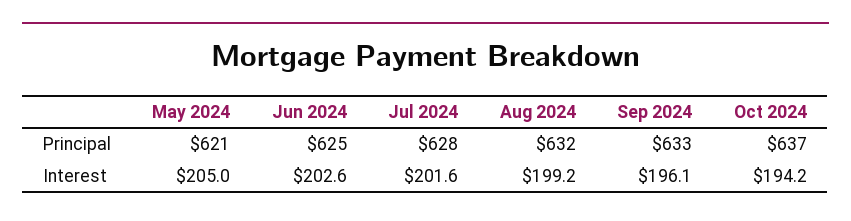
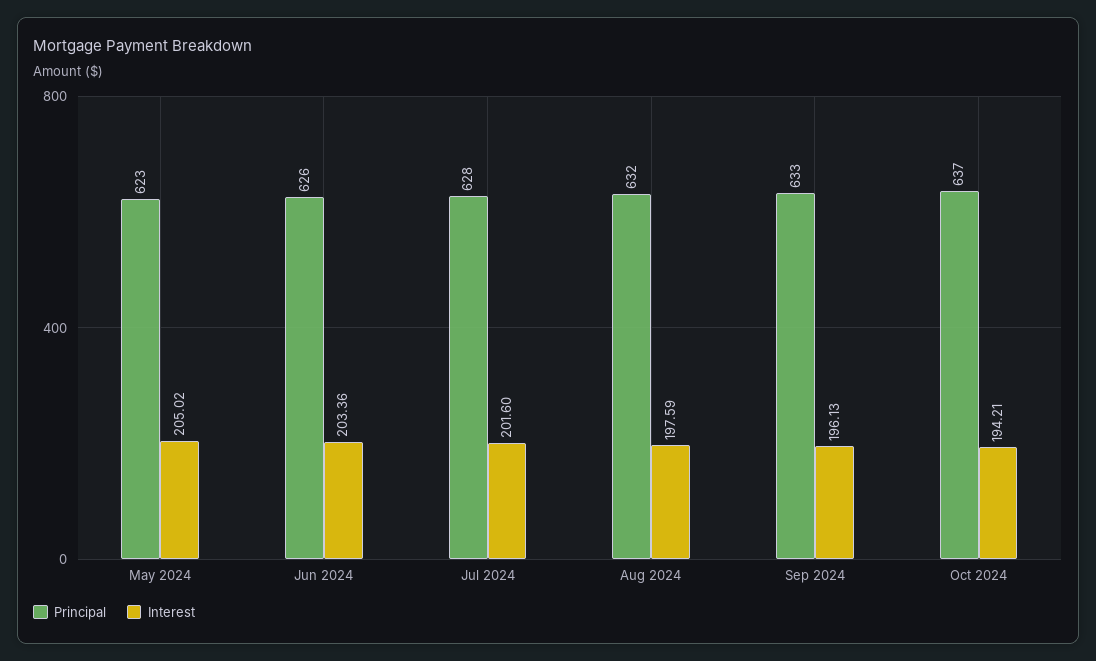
Principal, May 2024: 621 -> 623
Principal, Jun 2024: 625 -> 626
Interest, Jun 2024: 202.6 -> 203.36
Interest, Aug 2024: 199.2 -> 197.59

